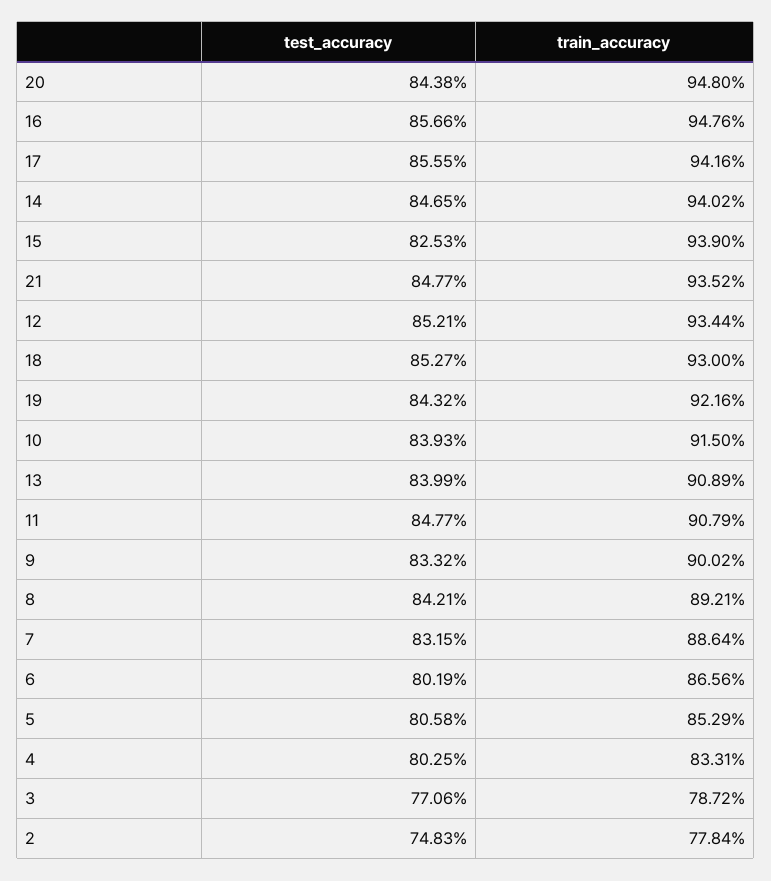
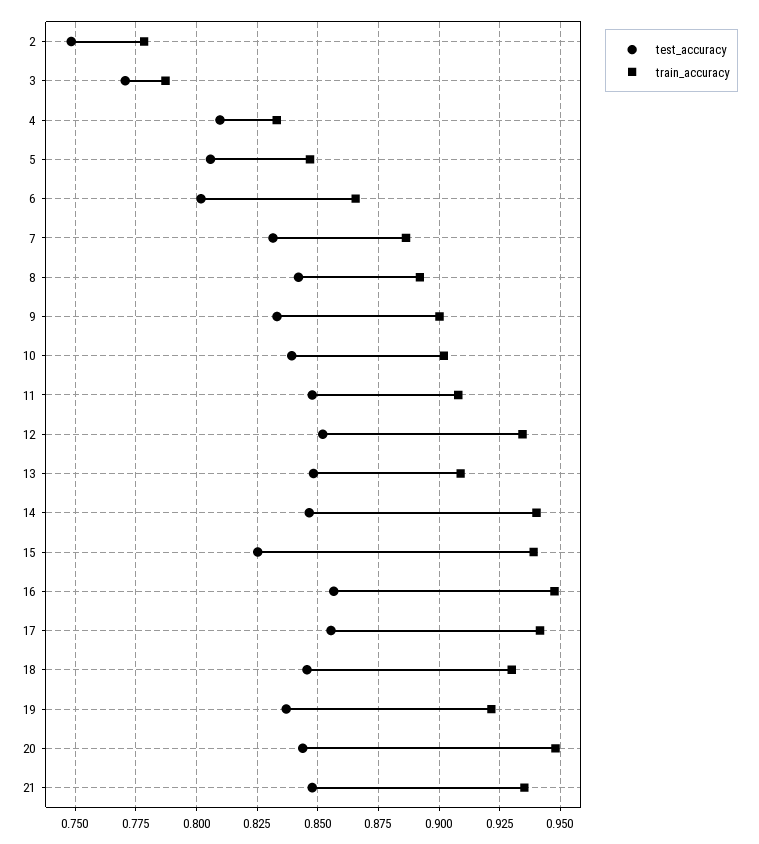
test_accuracy, 18: 0.8527 -> 0.845
test_accuracy, 19: 0.8432 -> 0.8375
train_accuracy, 10: 0.915 -> 0.9025
test_accuracy, 13: 0.8399 -> 0.8475
train_accuracy, 5: 0.8529 -> 0.8475
test_accuracy, 4: 0.8025 -> 0.81

